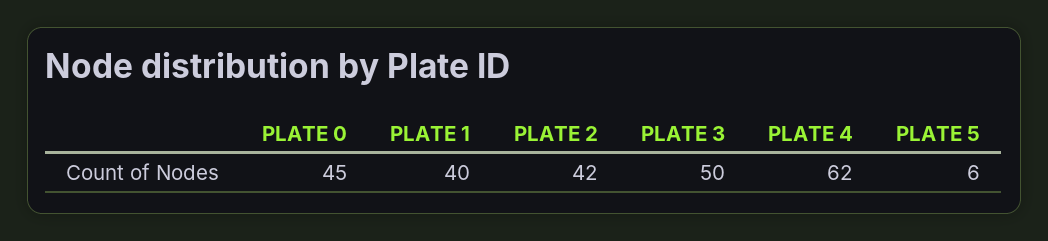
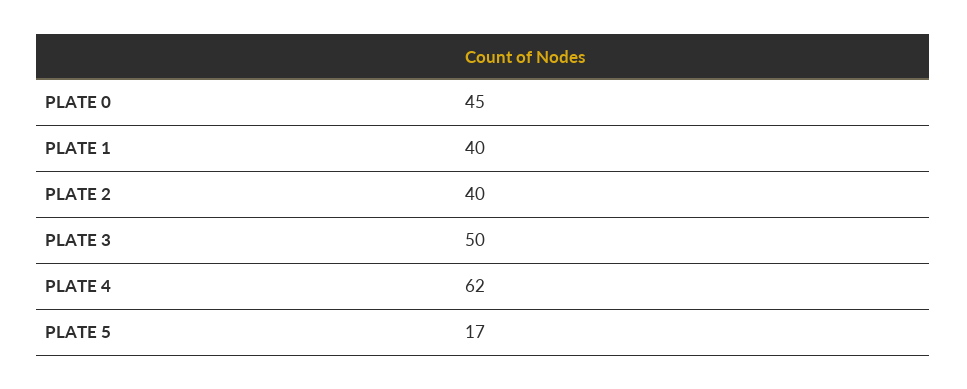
PLATE 2: 42 -> 40
PLATE 5: 6 -> 17

